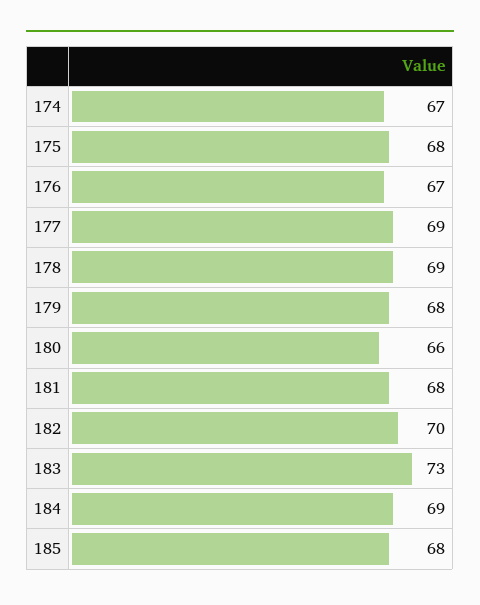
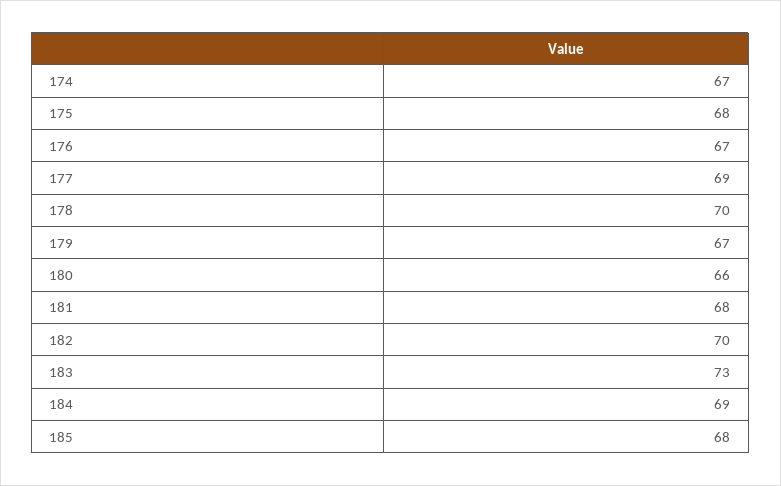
178: 69 -> 70
179: 68 -> 67

